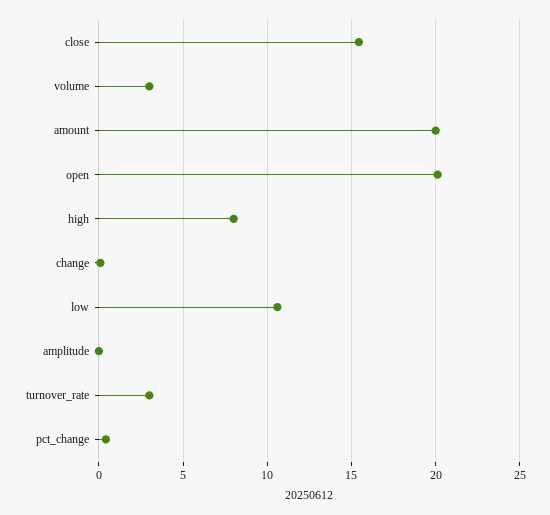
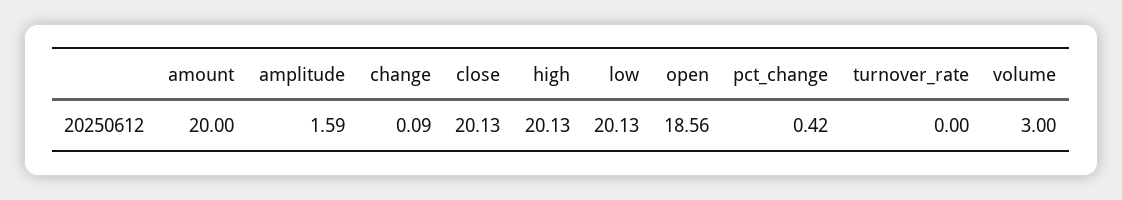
close: 15.5 -> 20.13
open: 20 -> 18.56
high: 8 -> 20.13
low: 10.5 -> 20.13
amplitude: 0 -> 1.59
turnover_rate: 3 -> 0

